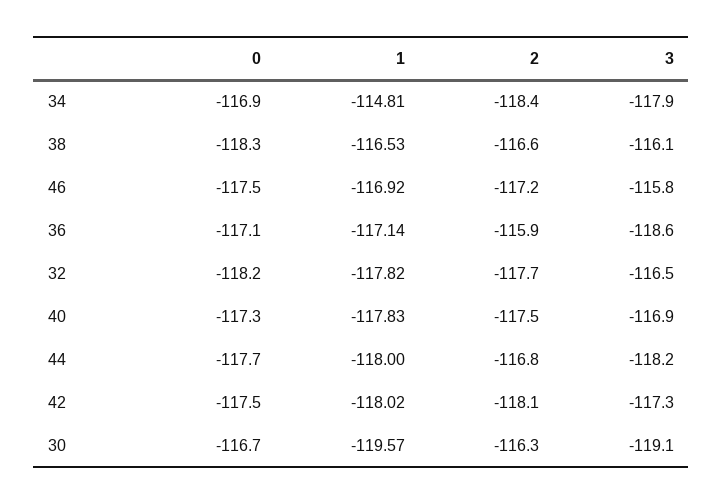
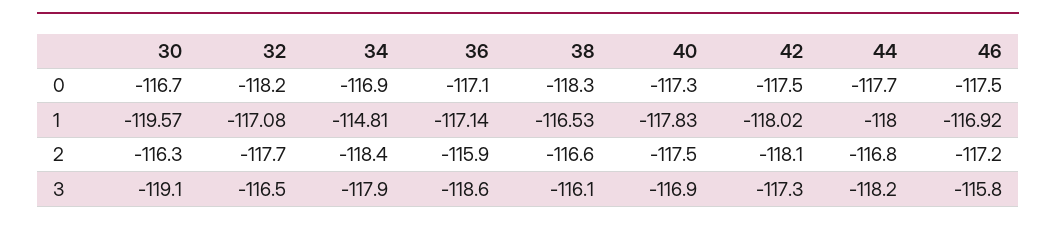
1, 32: -117.82 -> -117.08

